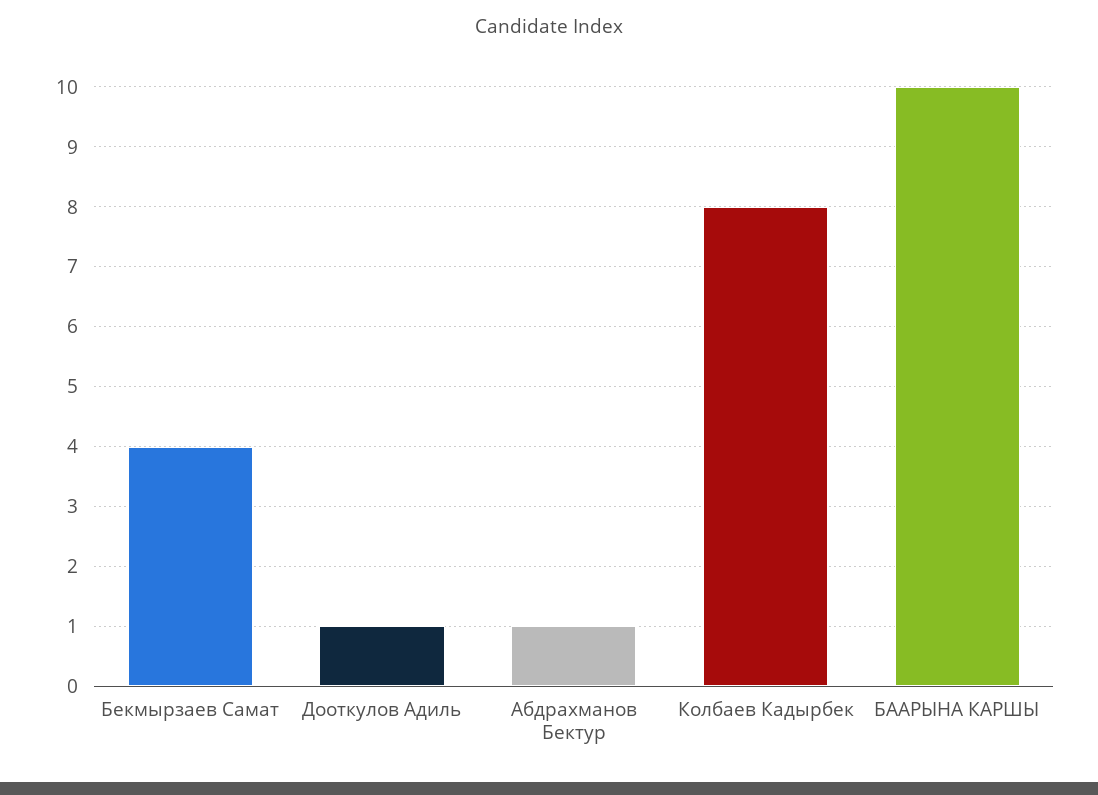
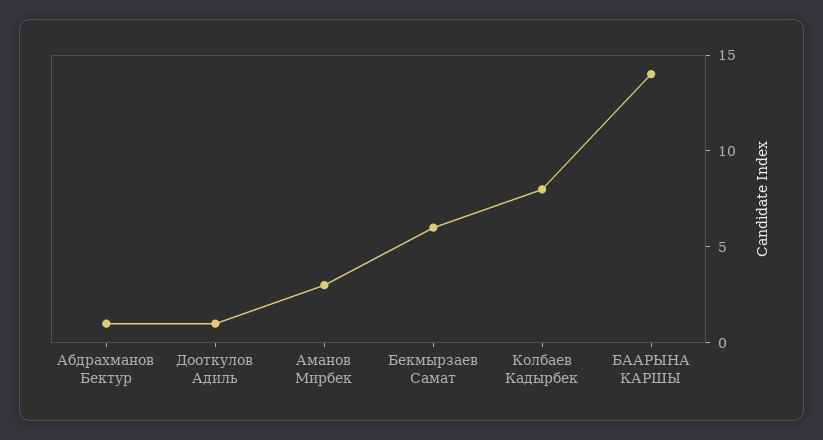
Бекмырзаев Самат: 4 -> 6
БААРЫНА КАРШЫ: 10 -> 14
Аманов Мирбек: none -> 3

